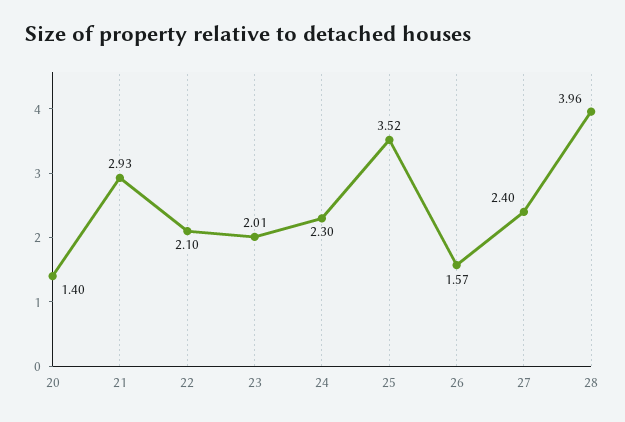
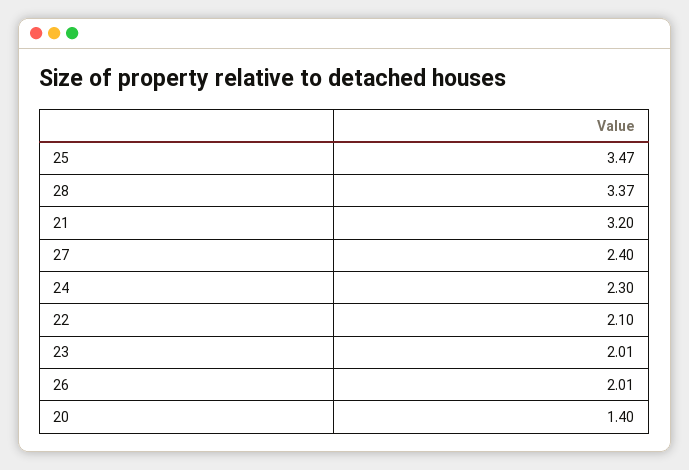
21: 2.93 -> 3.2
25: 3.52 -> 3.47
26: 1.57 -> 2.01
28: 3.96 -> 3.37

